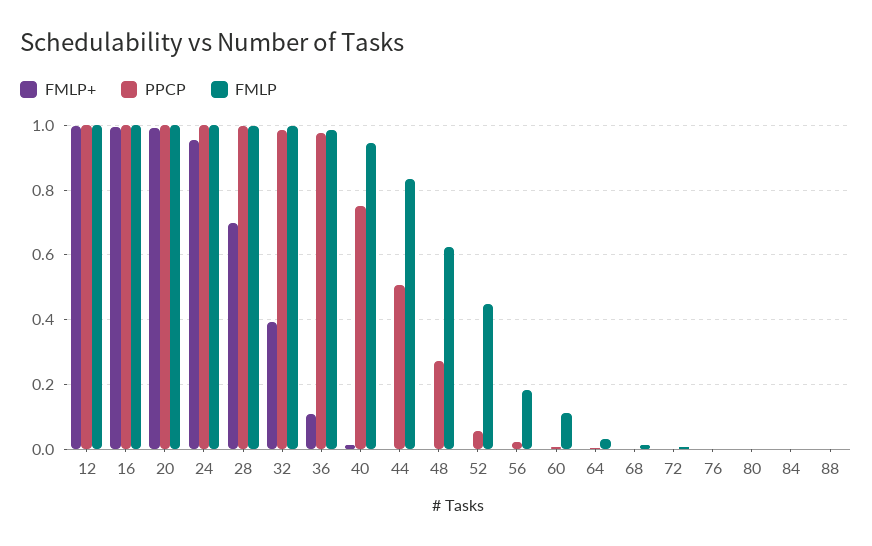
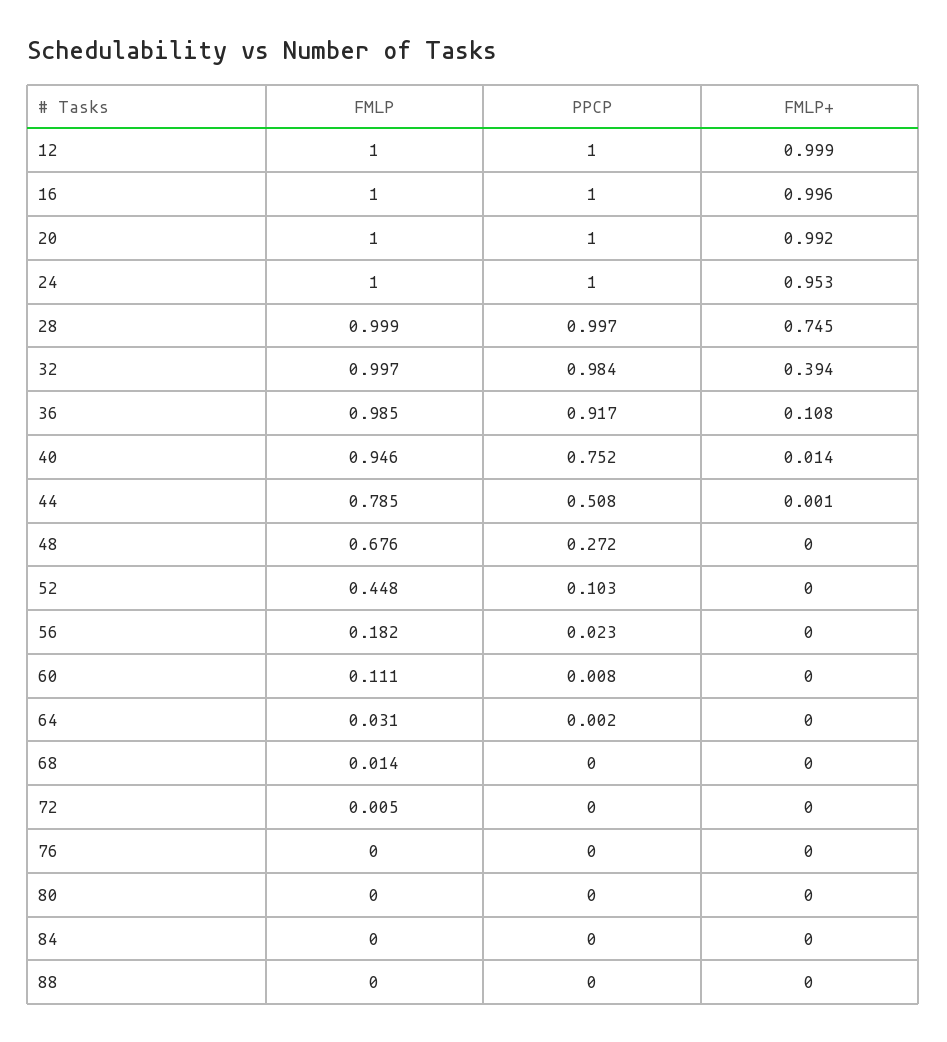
FMLP+, 28: 0.7 -> 0.745
PPCP, 36: 0.98 -> 0.917
FMLP, 44: 0.84 -> 0.785
FMLP, 48: 0.62 -> 0.676
PPCP, 52: 0.06 -> 0.103

